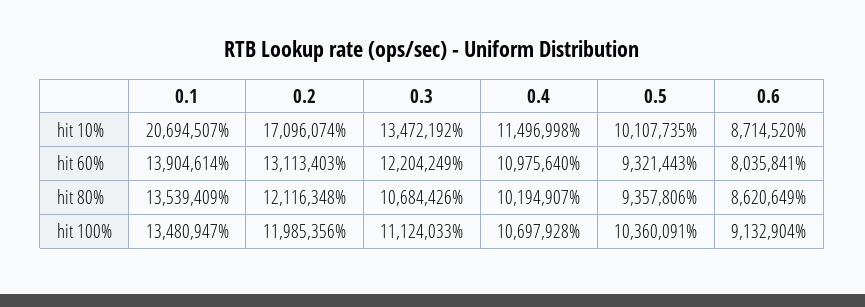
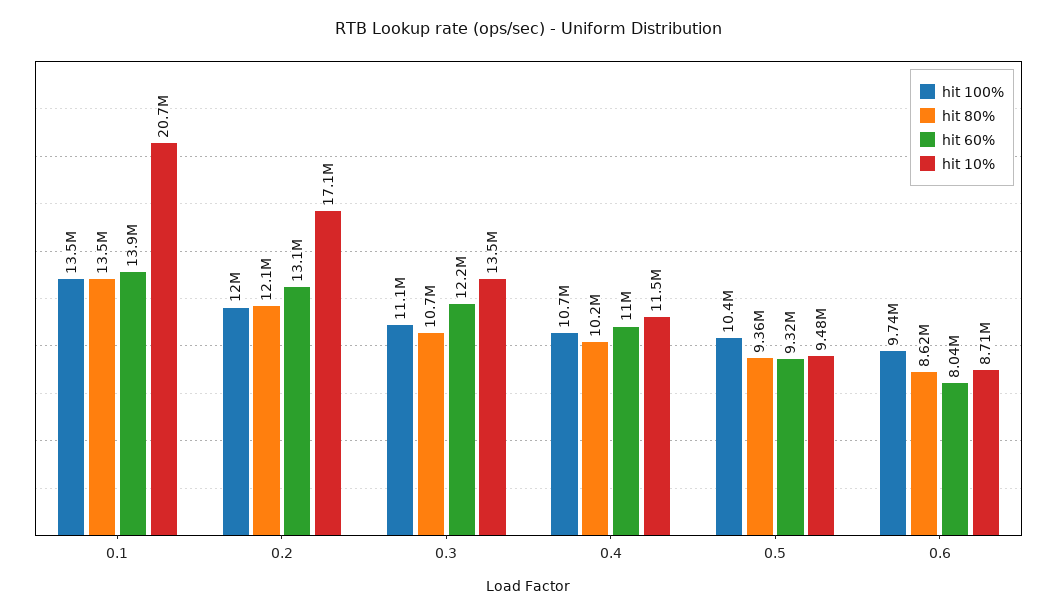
hit 10%, 0.5: 10107735 -> 9480000
hit 100%, 0.6: 9132904 -> 9740000

